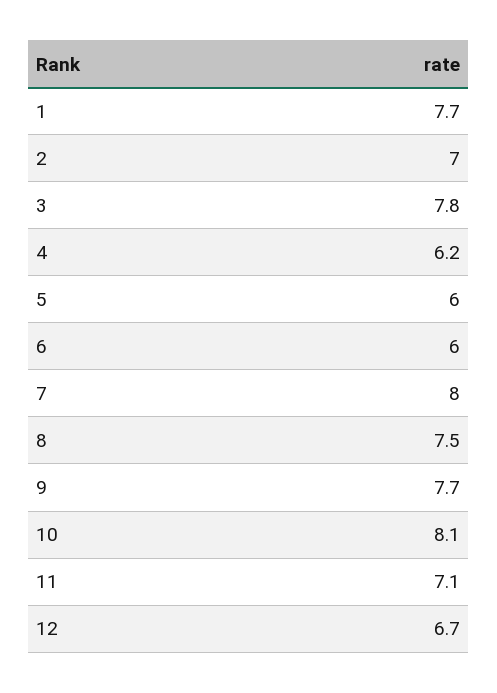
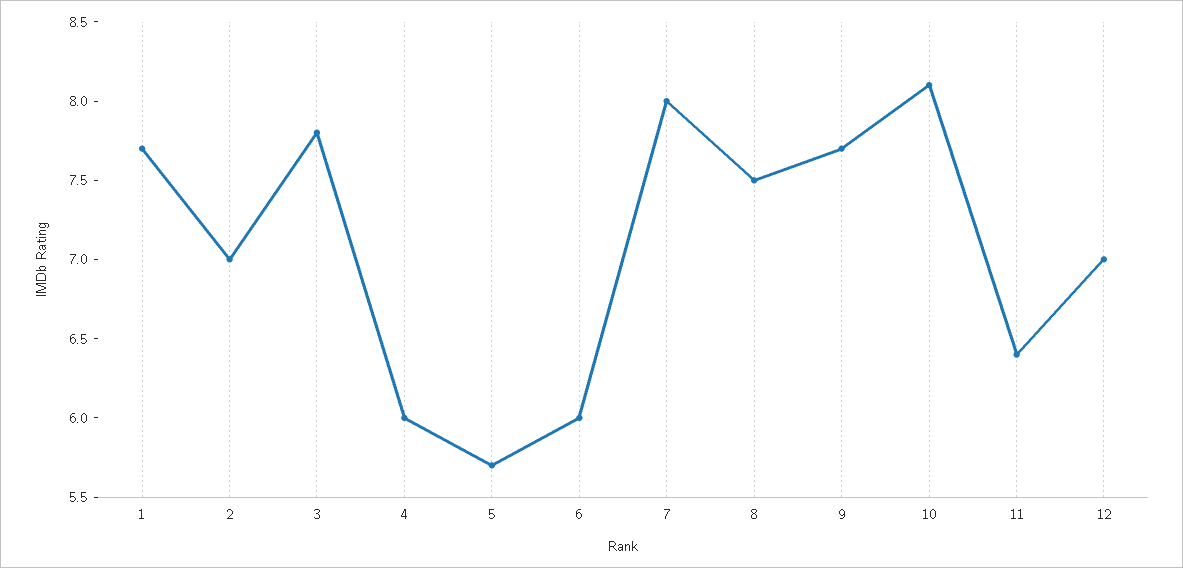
4: 6.2 -> 6
5: 6 -> 5.7
11: 7.1 -> 6.4
12: 6.7 -> 7

